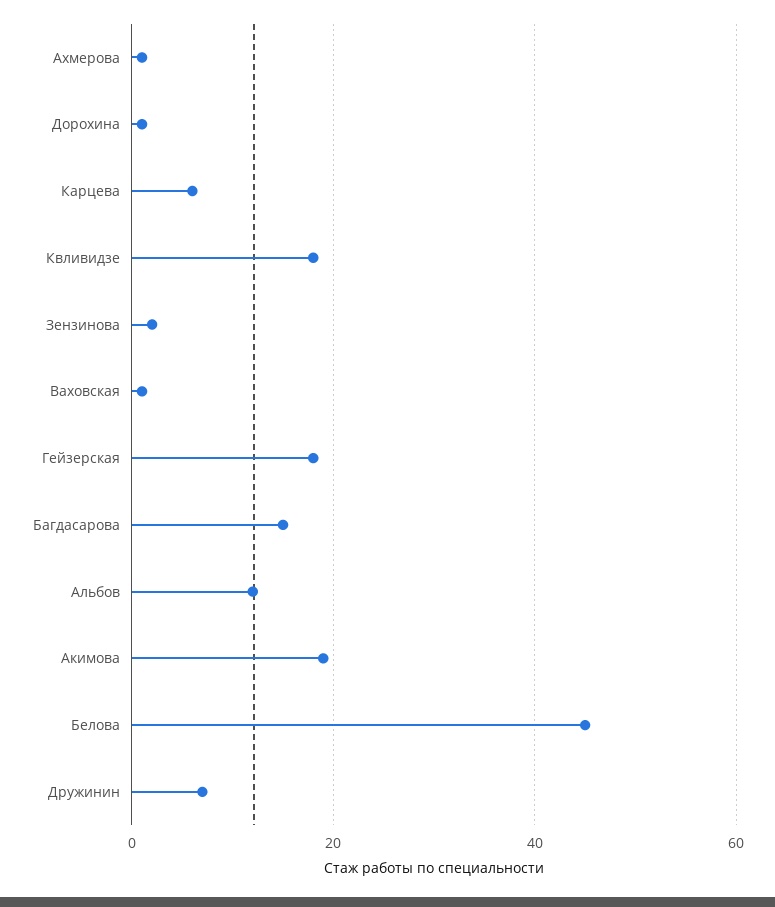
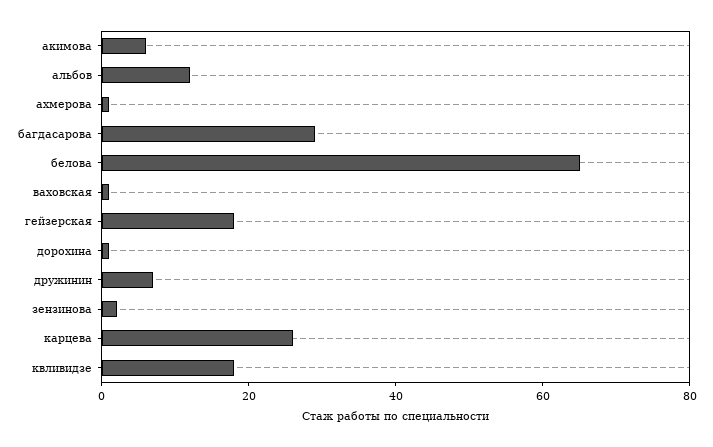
Карцева: 5 -> 25
Багдасарова: 15 -> 30
Акимова: 20 -> 5
Белова: 45 -> 65

